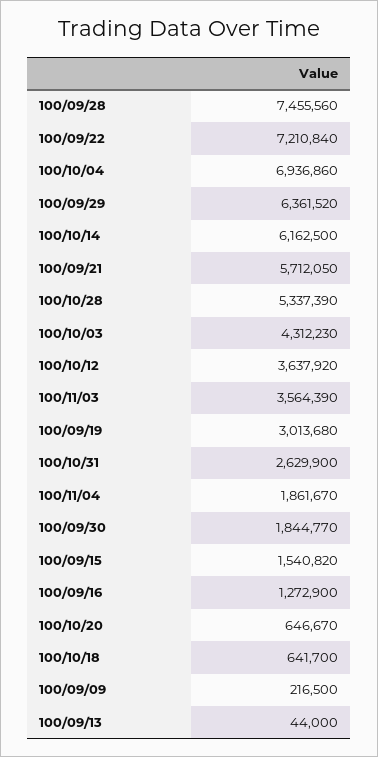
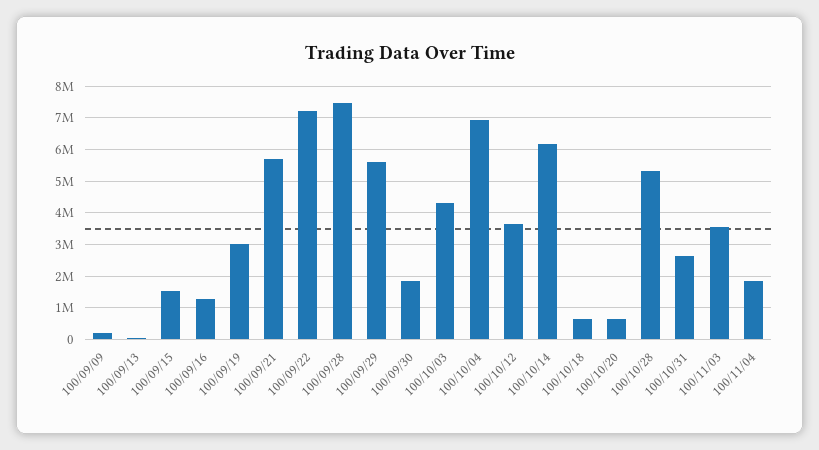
100/09/29: 6361520 -> 5600000

